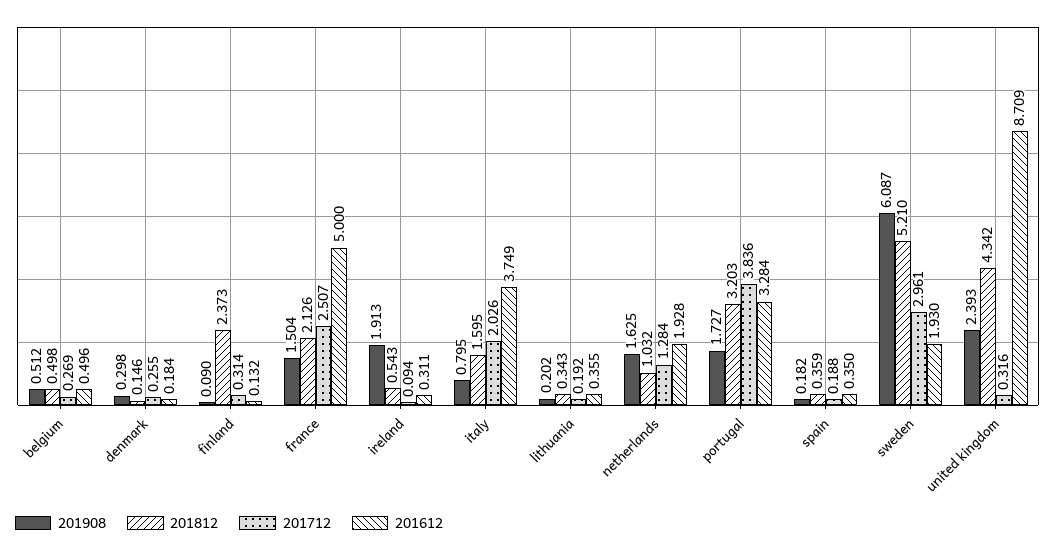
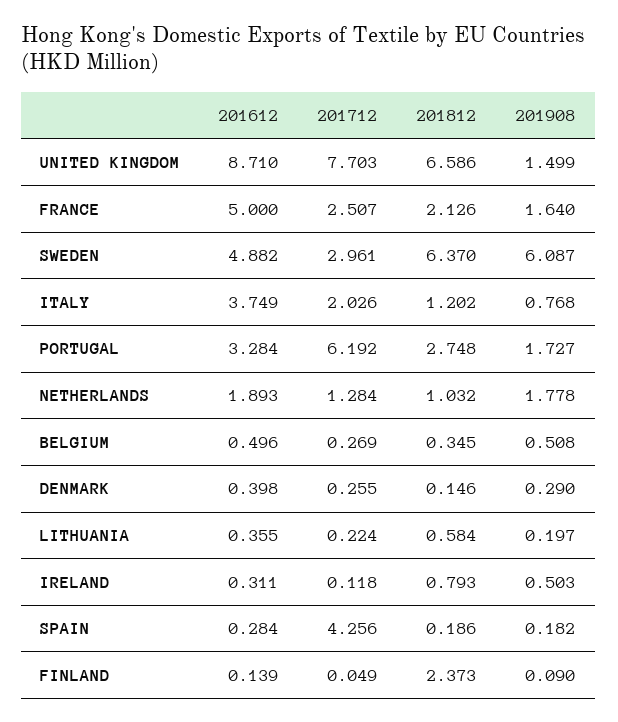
201908, belgium: 0.512 -> 0.508
201812, belgium: 0.498 -> 0.345
201908, denmark: 0.298 -> 0.29
201612, denmark: 0.184 -> 0.398
201712, finland: 0.314 -> 0.049
201612, finland: 0.132 -> 0.139
201908, france: 1.504 -> 1.64
201908, ireland: 1.913 -> 0.503
201812, ireland: 0.543 -> 0.793
201712, ireland: 0.094 -> 0.118
201908, italy: 0.795 -> 0.768
201812, italy: 1.595 -> 1.202
201908, lithuania: 0.202 -> 0.197
201812, lithuania: 0.343 -> 0.584
201712, lithuania: 0.192 -> 0.224
201908, netherlands: 1.625 -> 1.778
201612, netherlands: 1.928 -> 1.893
201812, portugal: 3.203 -> 2.748
201712, portugal: 3.836 -> 6.192
201812, spain: 0.359 -> 0.186
201712, spain: 0.188 -> 4.256
201612, spain: 0.35 -> 0.284
201812, sweden: 5.21 -> 6.37
201612, sweden: 1.93 -> 4.882
201908, united kingdom: 2.393 -> 1.499
201812, united kingdom: 4.342 -> 6.586
201712, united kingdom: 0.316 -> 7.703
201612, united kingdom: 8.709 -> 8.71

